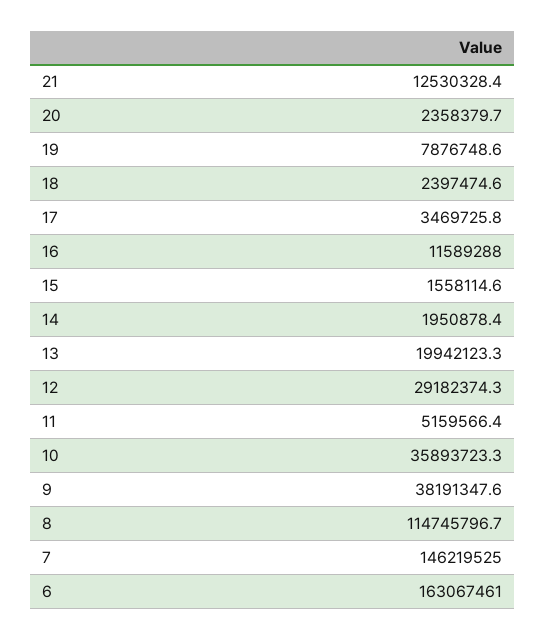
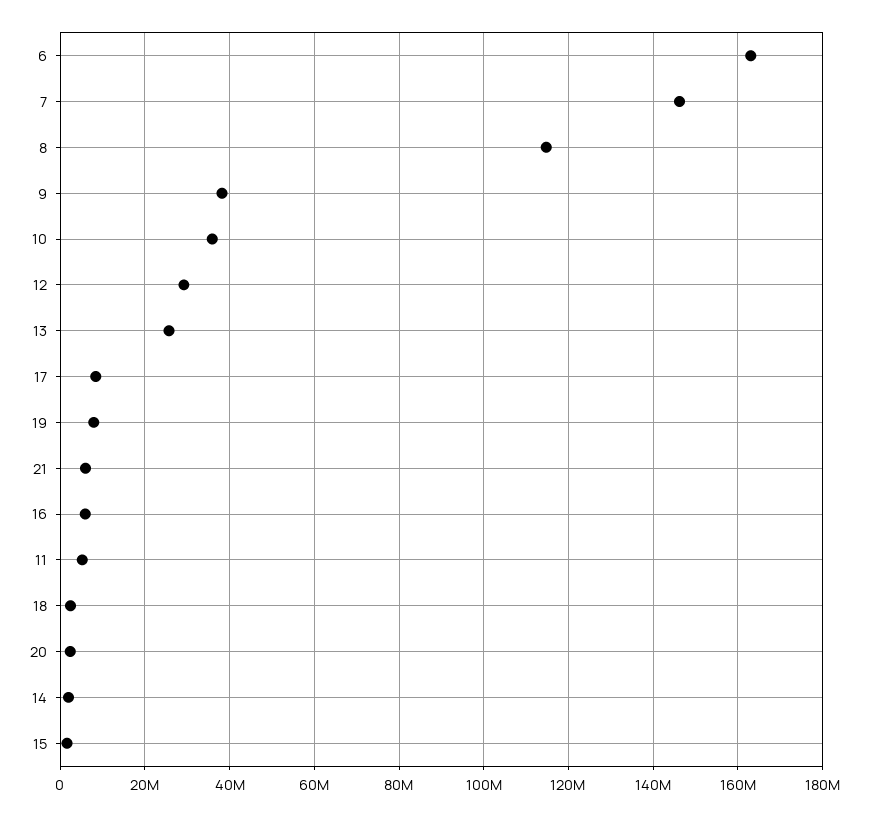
21: 12530328.4 -> 6000000
17: 3469725.8 -> 8000000
16: 11589288 -> 6000000
13: 19942123.3 -> 26000000

